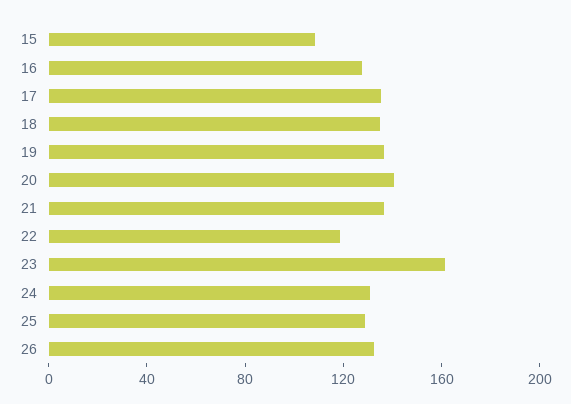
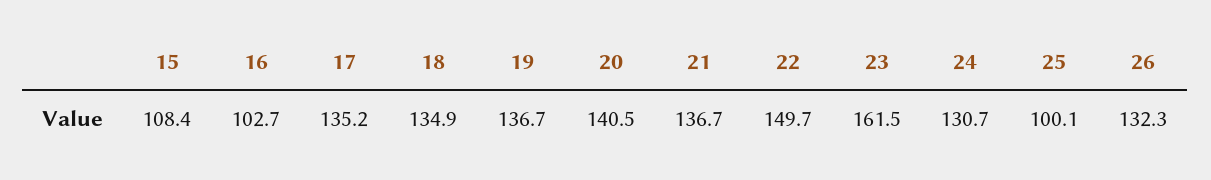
16: 130 -> 102.7
22: 120 -> 149.7
25: 130 -> 100.1

